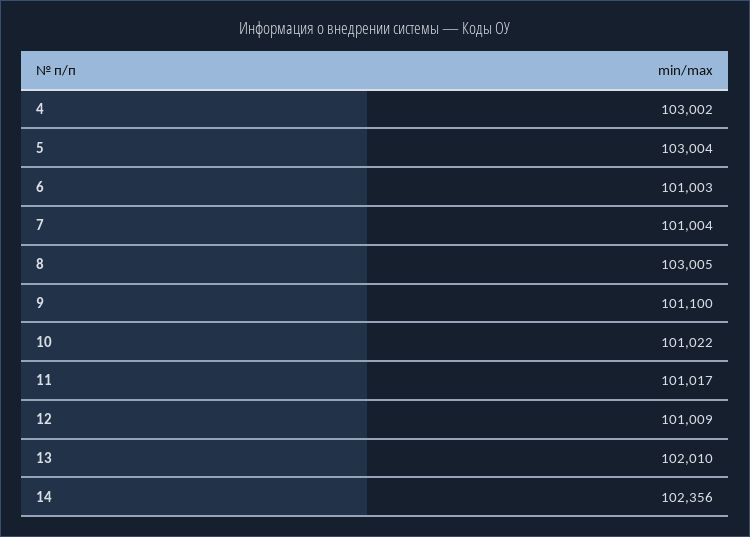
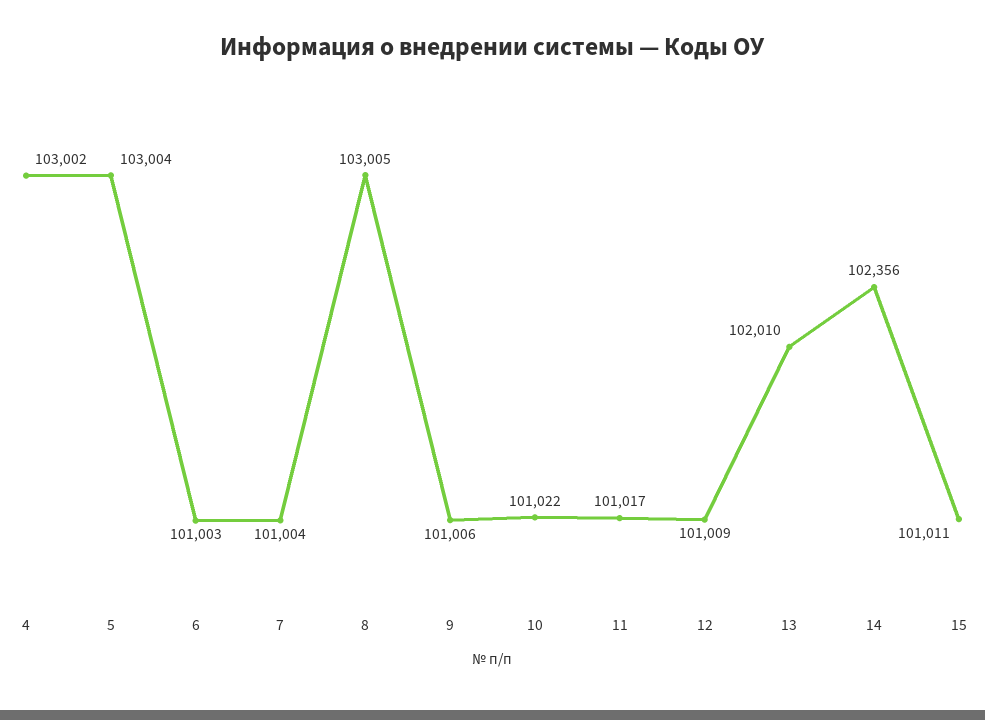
9: 101100 -> 101006
15: none -> 101011

